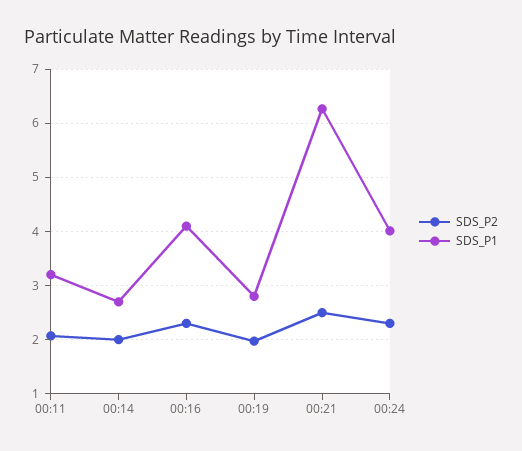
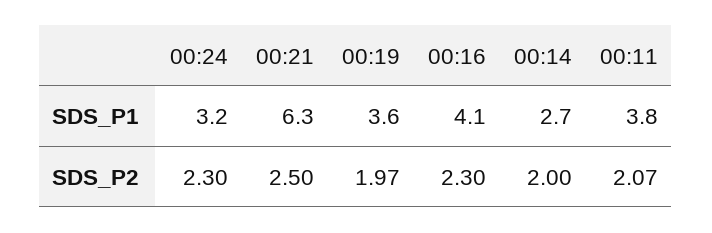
SDS_P1, 00:11: 3.2 -> 3.8
SDS_P1, 00:19: 2.8 -> 3.6
SDS_P1, 00:24: 4 -> 3.2

